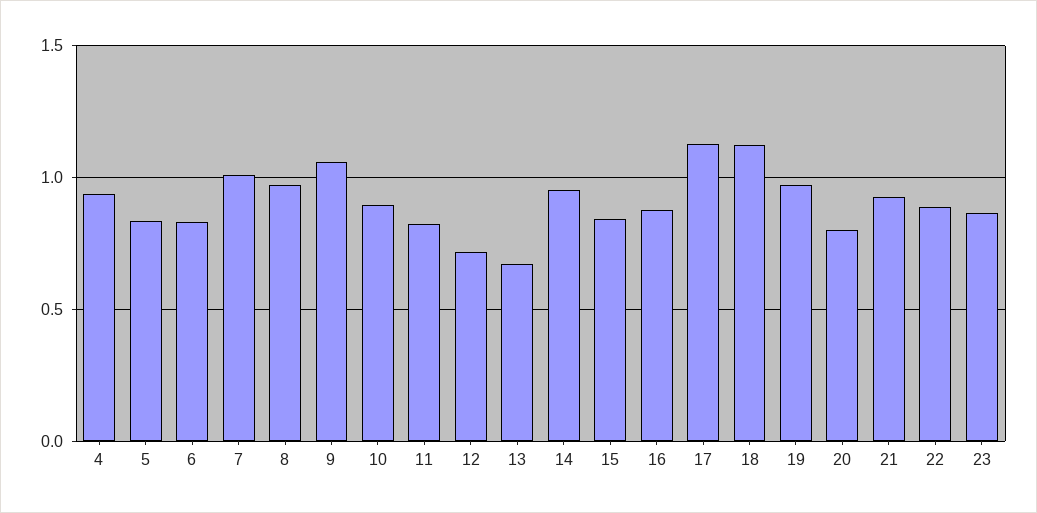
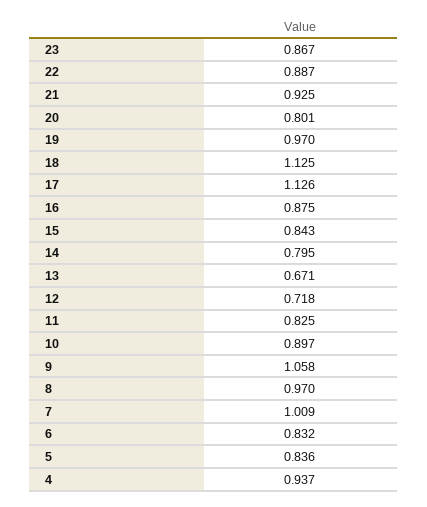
14: 0.95 -> 0.795

